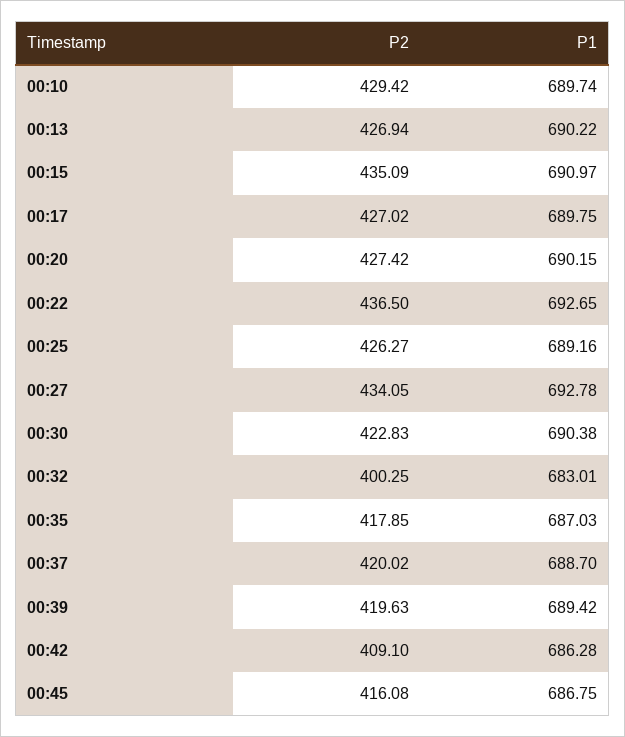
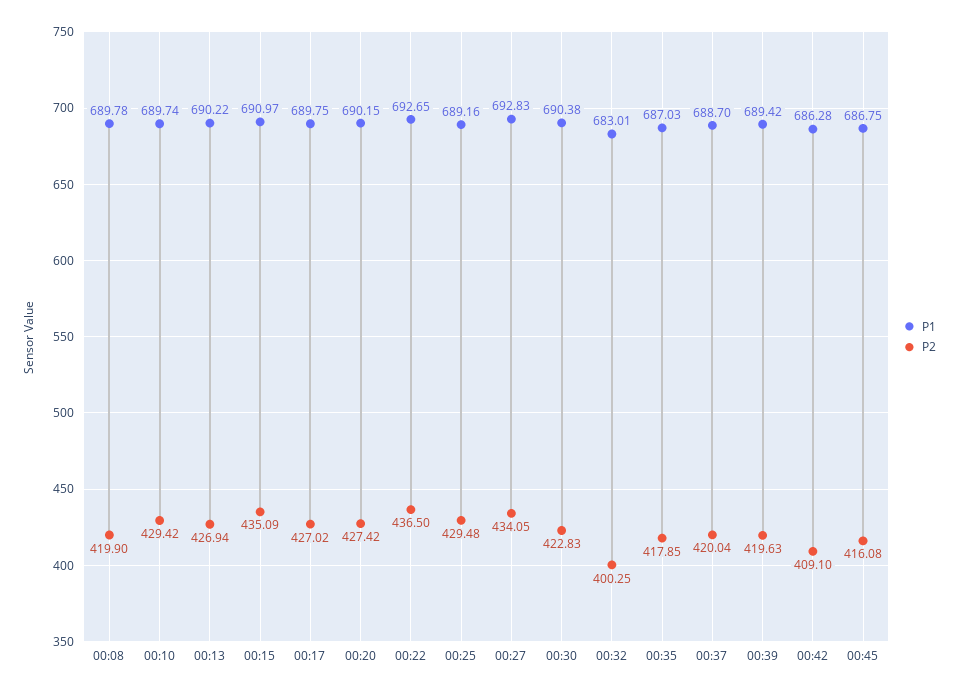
P2, 00:25: 426.27 -> 429.48
P1, 00:27: 692.78 -> 692.83
P2, 00:37: 420.02 -> 420.04
P1, 00:08: none -> 689.78
P2, 00:08: none -> 419.9

